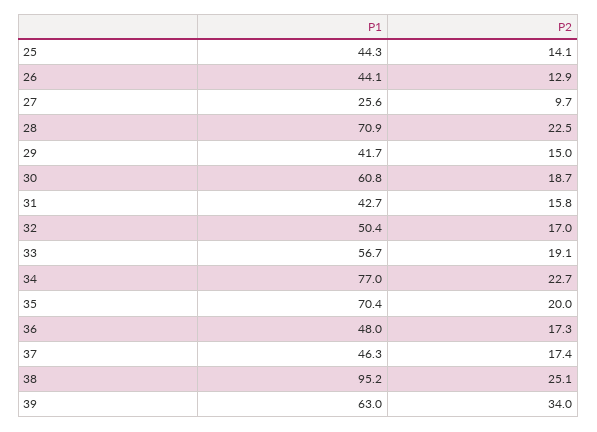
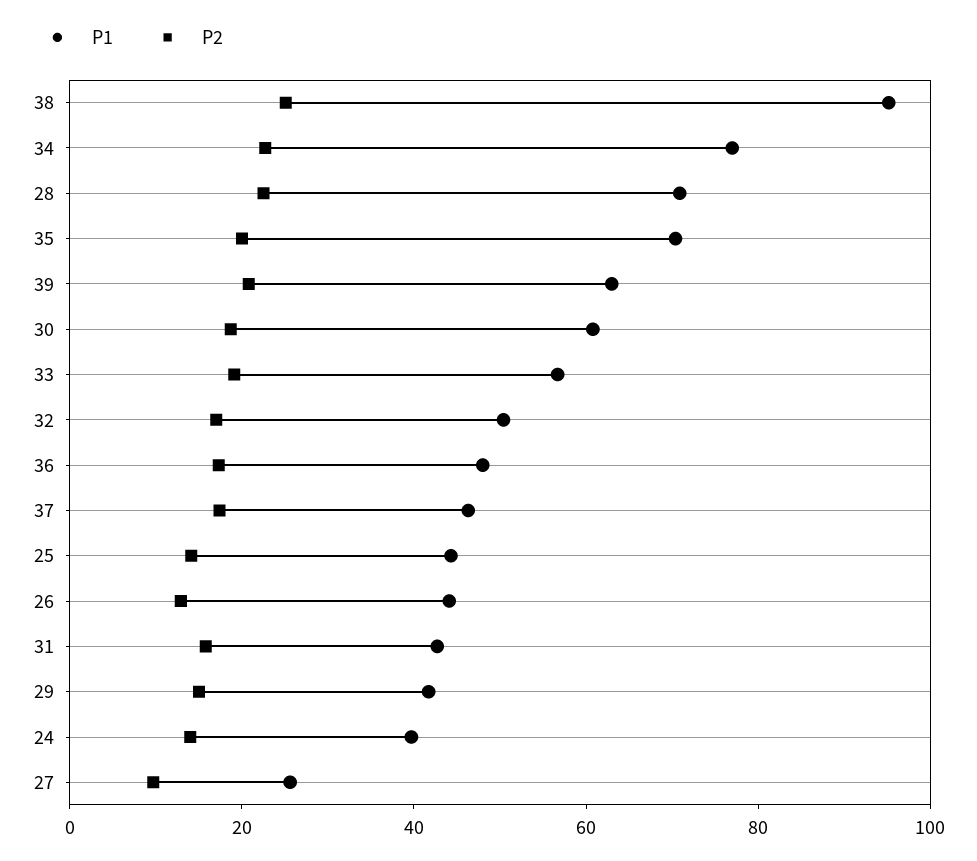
P2, 39: 34 -> 20
P1, 24: none -> 40
P2, 24: none -> 15

